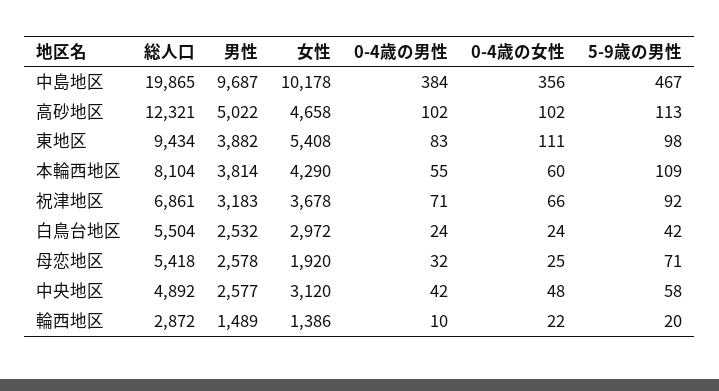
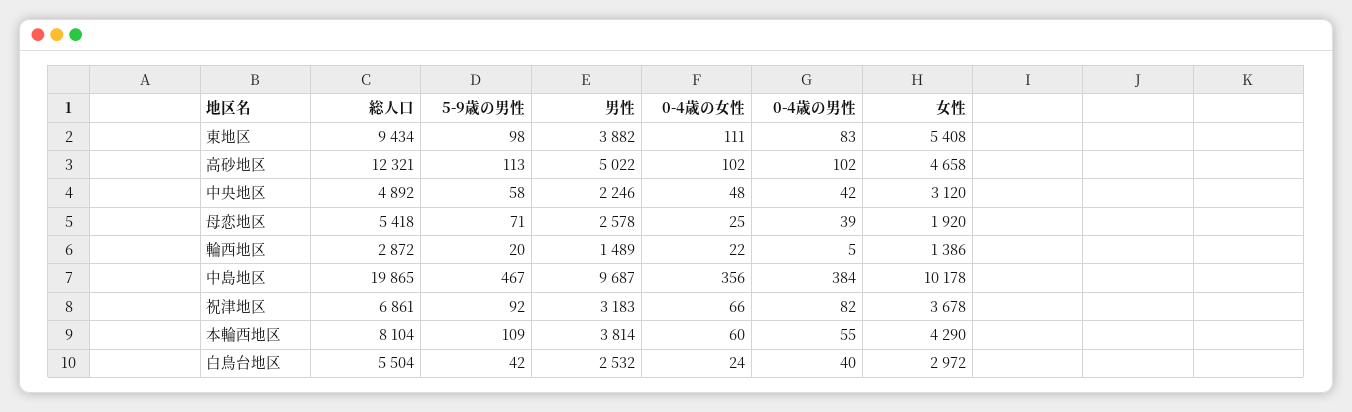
0-4歳の男性, 祝津地区: 71 -> 82
0-4歳の男性, 白鳥台地区: 24 -> 40
0-4歳の男性, 母恋地区: 32 -> 39
男性, 中央地区: 2577 -> 2246
0-4歳の男性, 輪西地区: 10 -> 5

